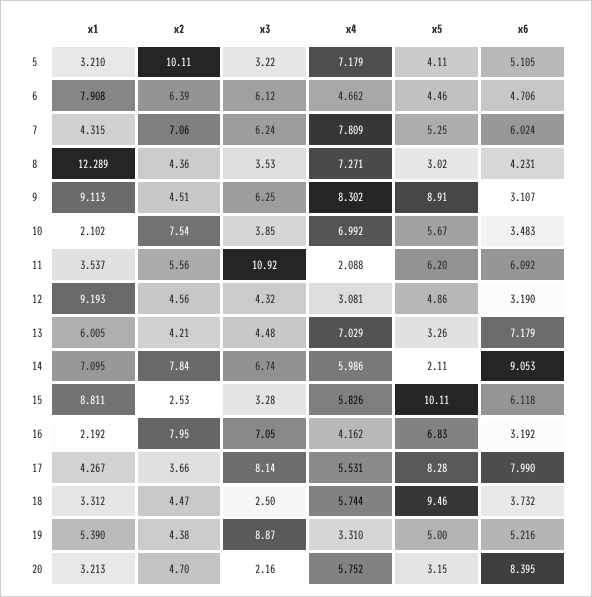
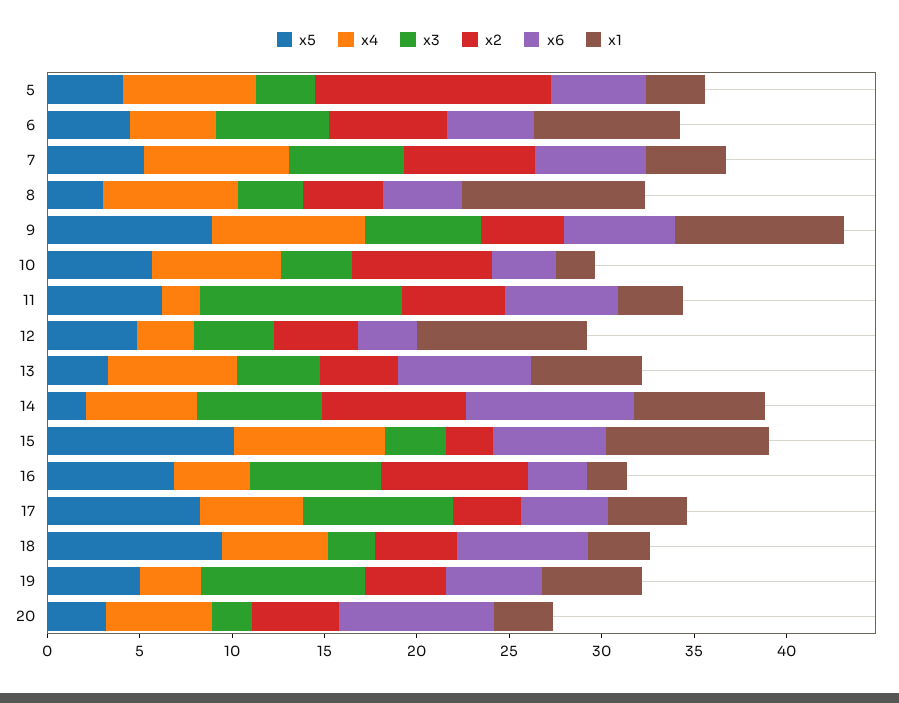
x2, 5: 10.11 -> 13
x1, 8: 12.289 -> 10
x6, 9: 3.107 -> 6
x4, 15: 5.826 -> 8
x6, 17: 7.99 -> 5
x6, 18: 3.732 -> 7

